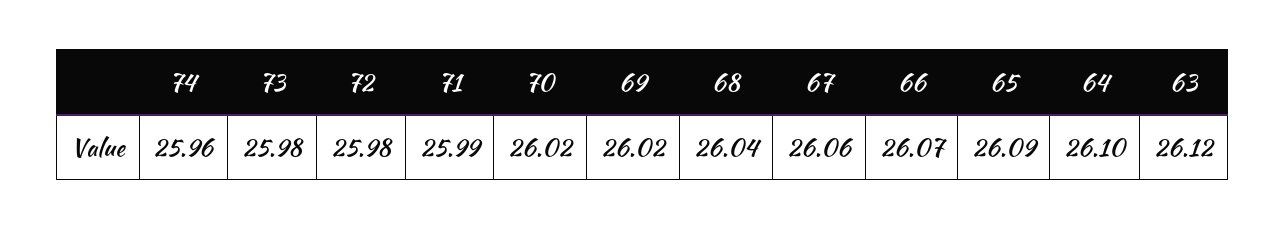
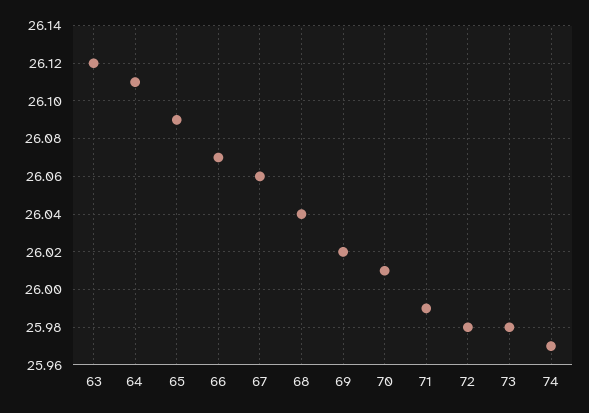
74: 25.96 -> 25.97
70: 26.02 -> 26.01
64: 26.1 -> 26.11

